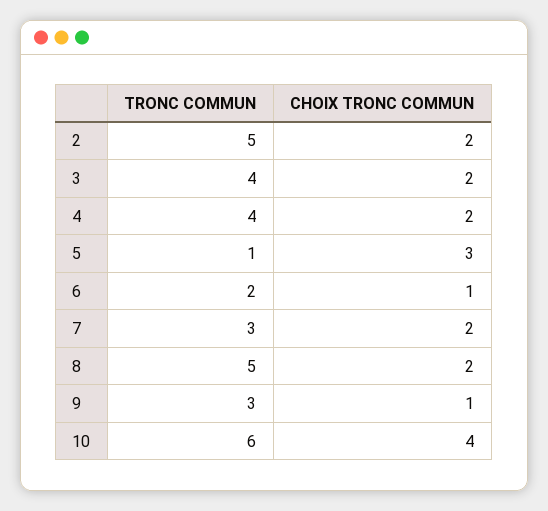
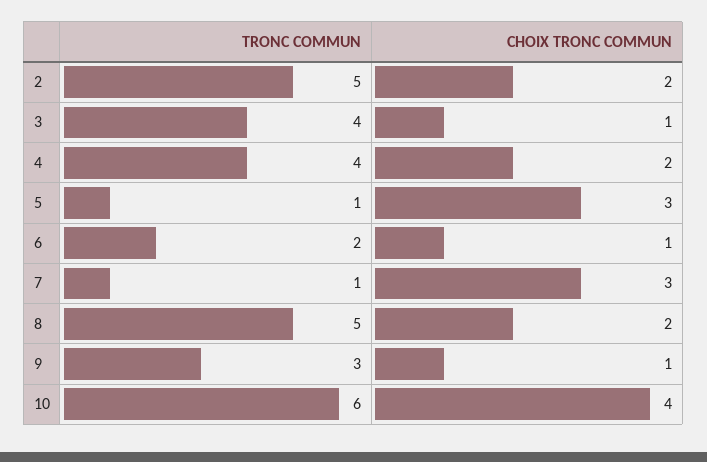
CHOIX TRONC COMMUN, 3: 2 -> 1
TRONC COMMUN, 7: 3 -> 1
CHOIX TRONC COMMUN, 7: 2 -> 3

